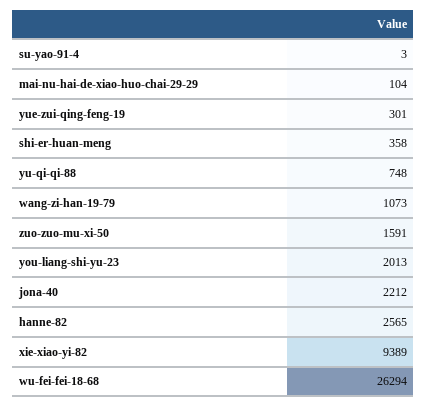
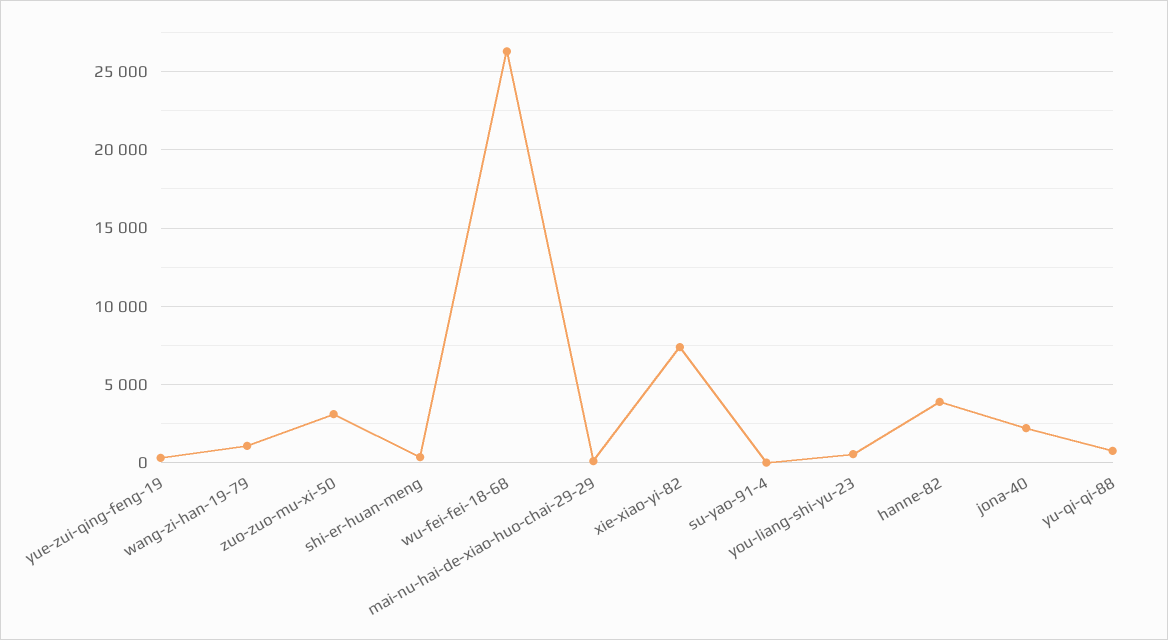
zuo-zuo-mu-xi-50: 1591 -> 3000
you-liang-shi-yu-23: 2013 -> 500
hanne-82: 2565 -> 4000
xie-xiao-yi-82: 9389 -> 7500

